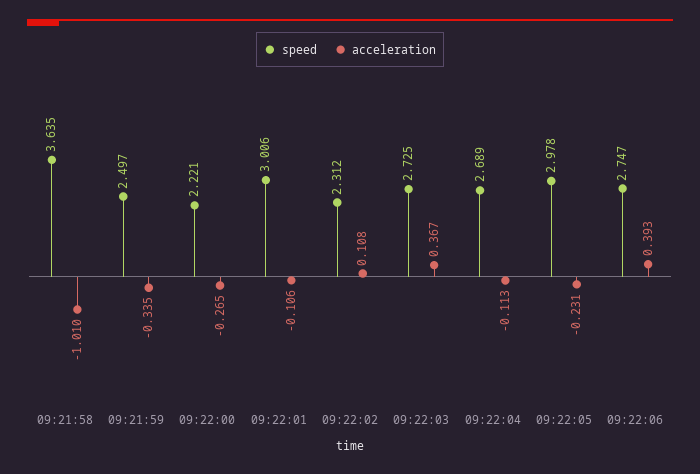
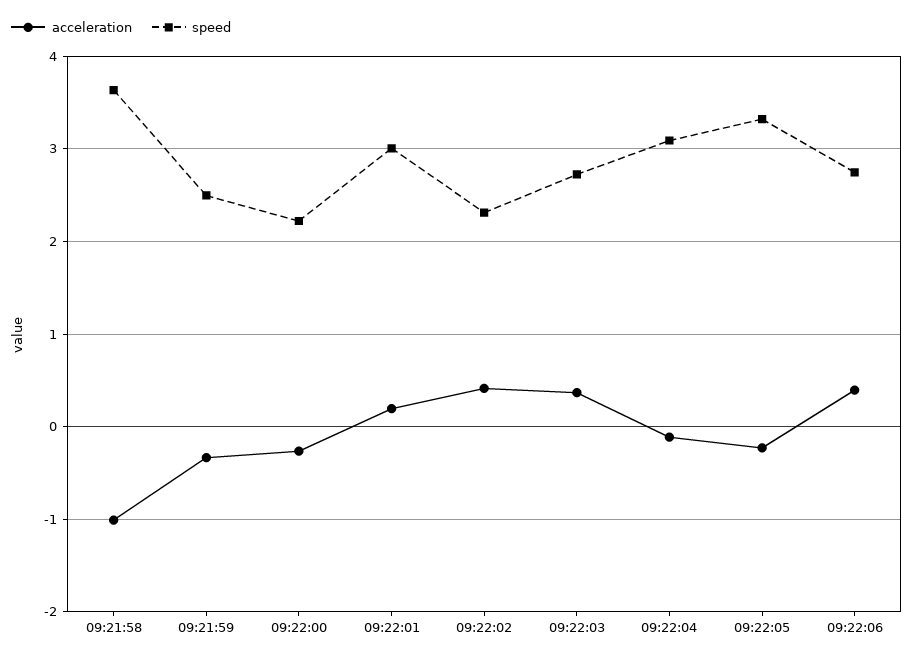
acceleration, 09:22:01: -0.106 -> 0.2
acceleration, 09:22:02: 0.108 -> 0.4
speed, 09:22:04: 2.689 -> 3.1
speed, 09:22:05: 2.978 -> 3.3

